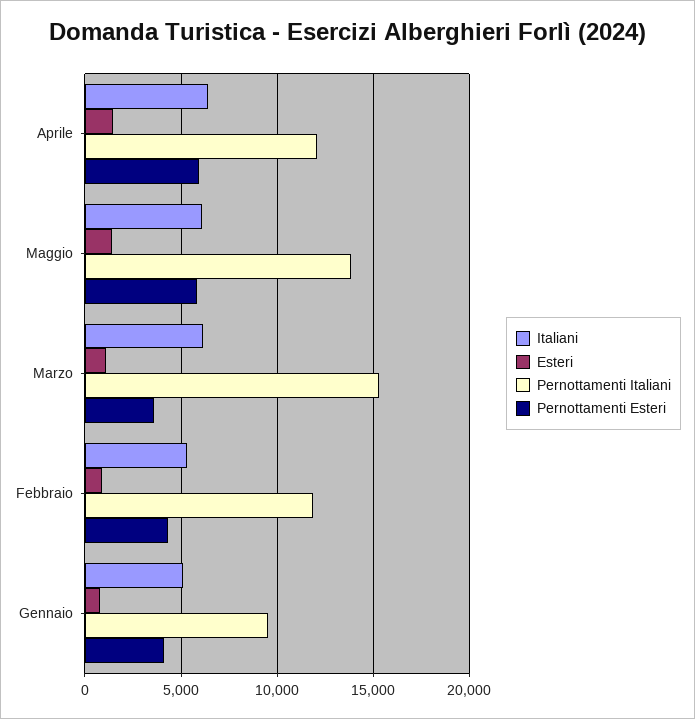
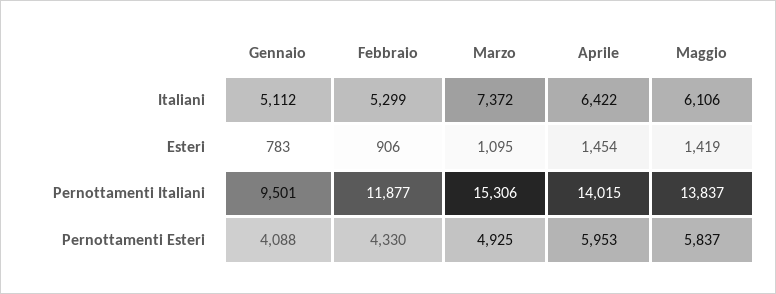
Pernottamenti Italiani, Aprile: 12000 -> 14015
Italiani, Marzo: 6000 -> 7372
Pernottamenti Esteri, Marzo: 3500 -> 4925

